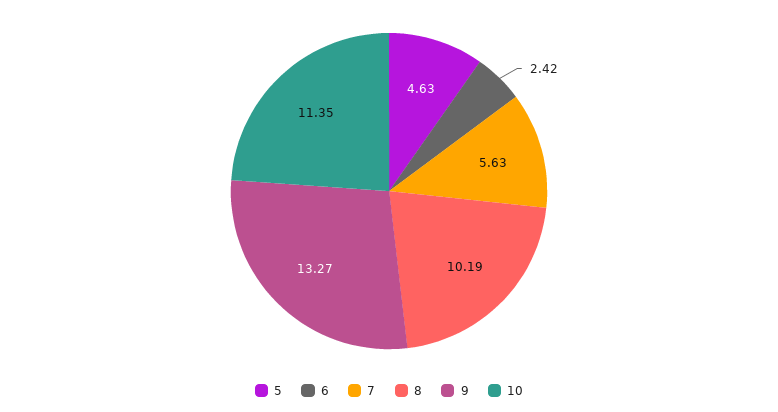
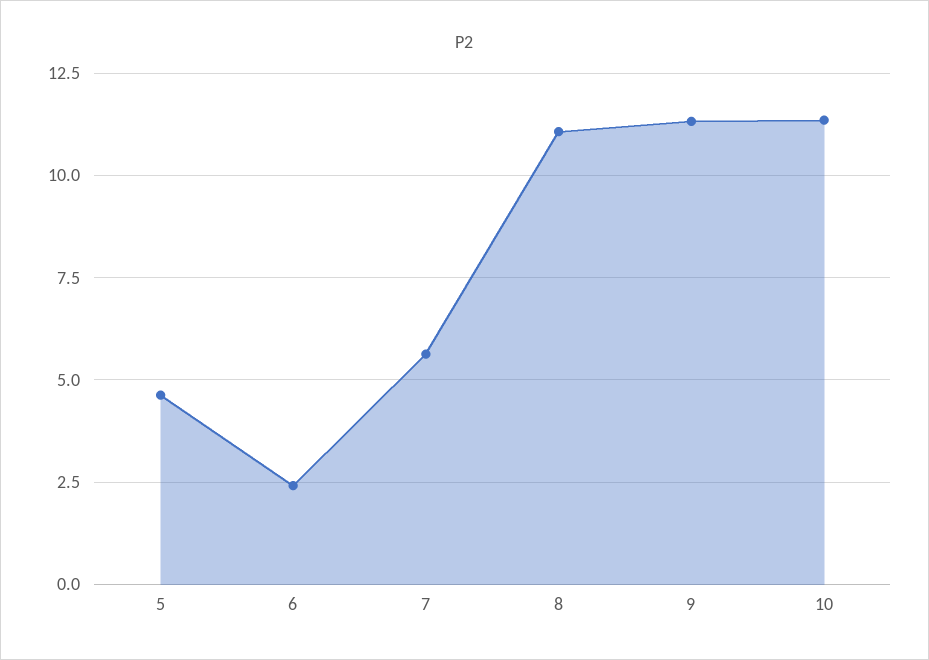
8: 10.19 -> 11
9: 13.27 -> 11.25

